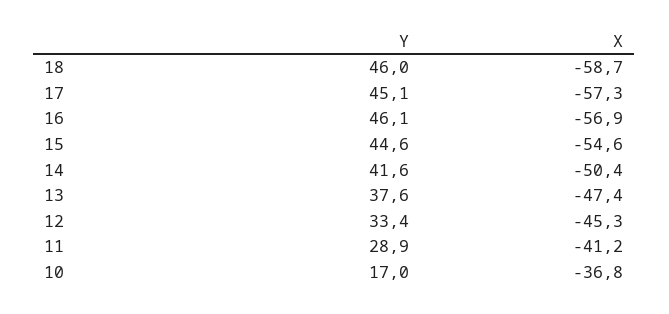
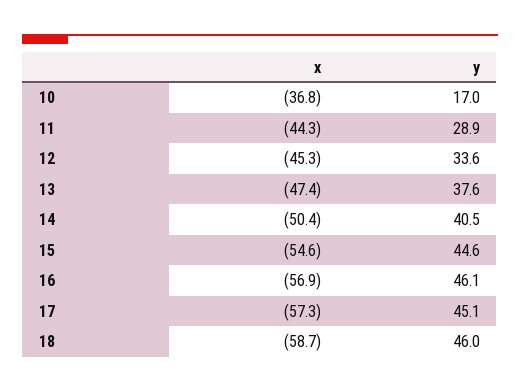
Y, 14: 41.6 -> 40.5
Y, 12: 33.4 -> 33.6
X, 11: -41.2 -> -44.3

